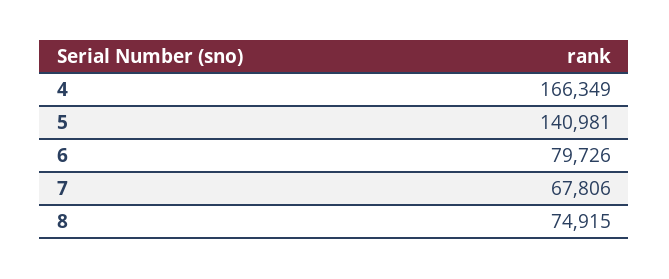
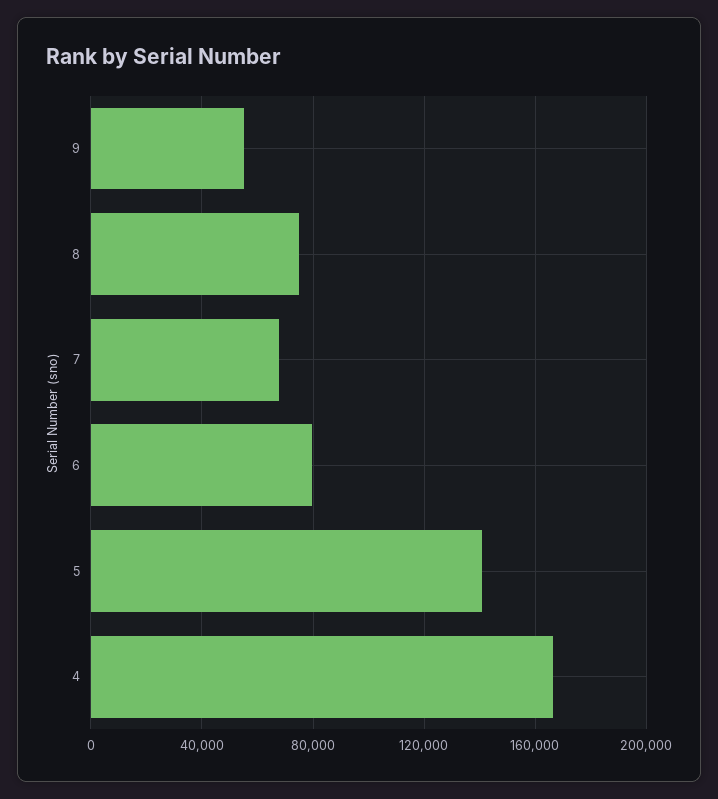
9: none -> 55000

